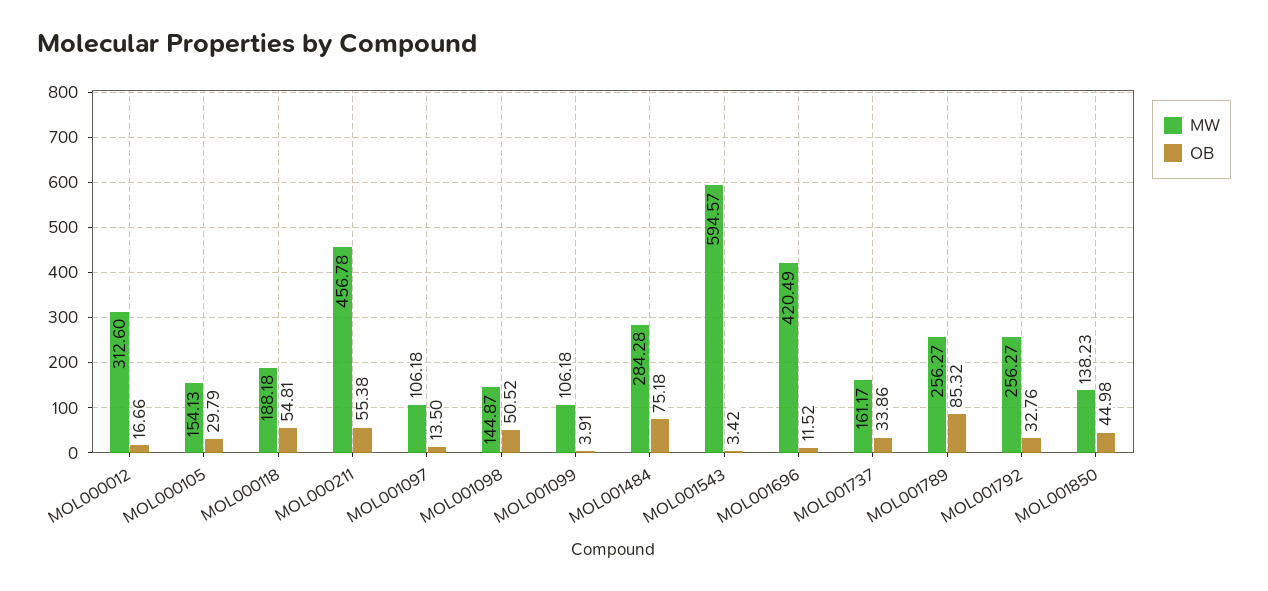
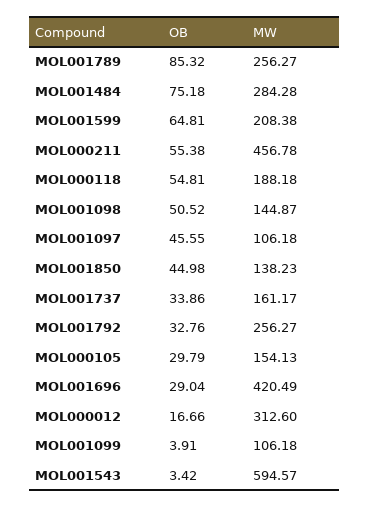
OB, MOL001097: 13.5 -> 45.55
OB, MOL001696: 11.52 -> 29.04
OB, MOL001599: none -> 64.81
MW, MOL001599: none -> 208.38

